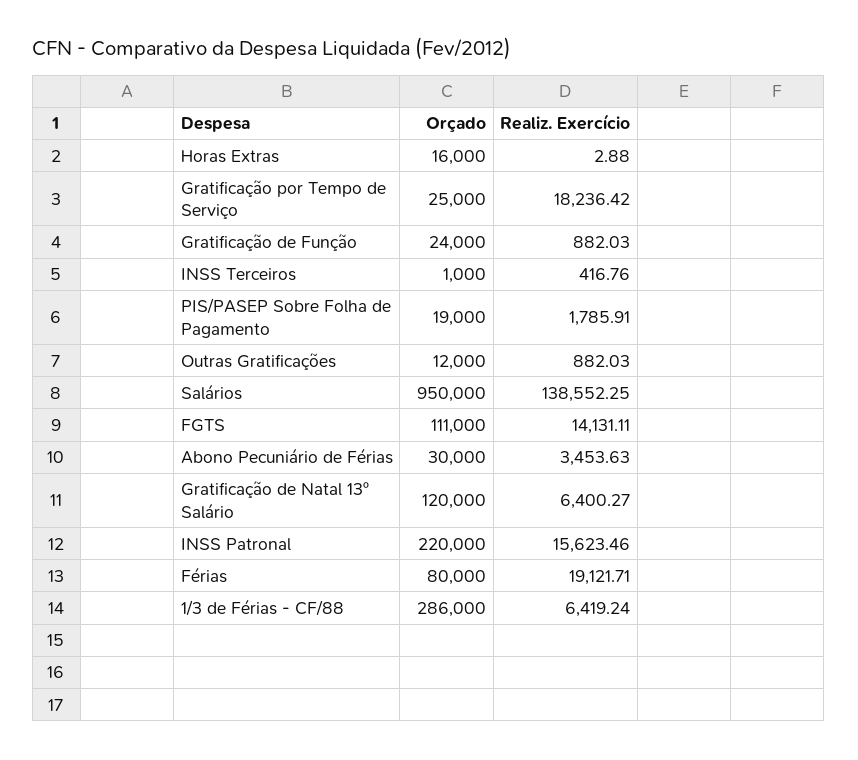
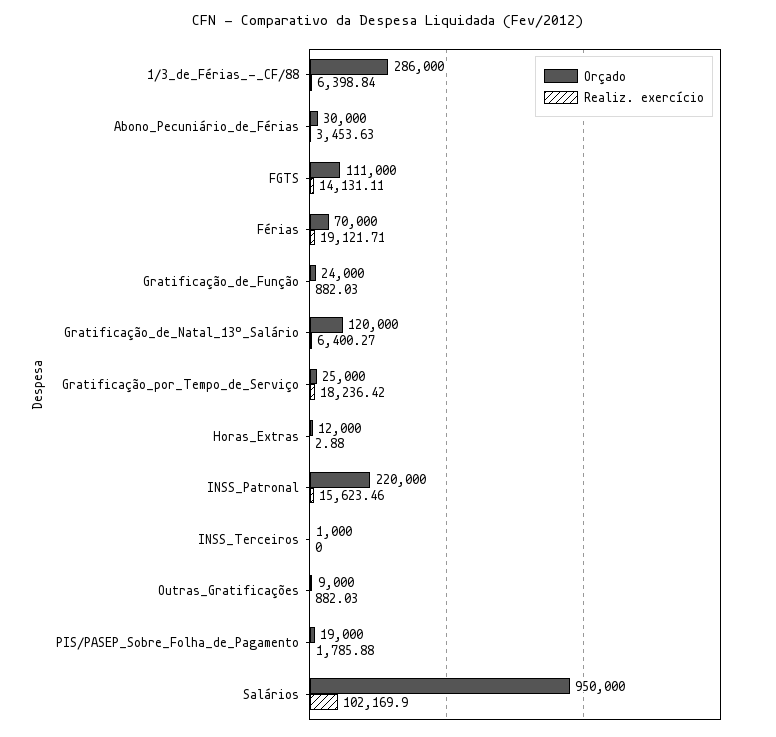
Orçado, Horas Extras: 16000 -> 12000
Realiz. Exercício, INSS Terceiros: 416.76 -> 0
Realiz. Exercício, PIS/PASEP Sobre Folha de Pagamento: 1785.91 -> 1785.88
Orçado, Outras Gratificações: 12000 -> 9000
Realiz. Exercício, Salários: 138552.25 -> 102169.9
Orçado, Férias: 80000 -> 70000
Realiz. Exercício, 1/3 de Férias - CF/88: 6419.24 -> 6398.84

